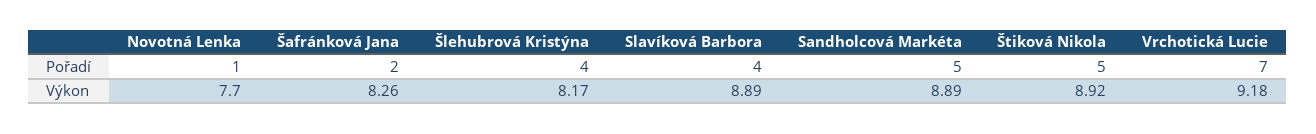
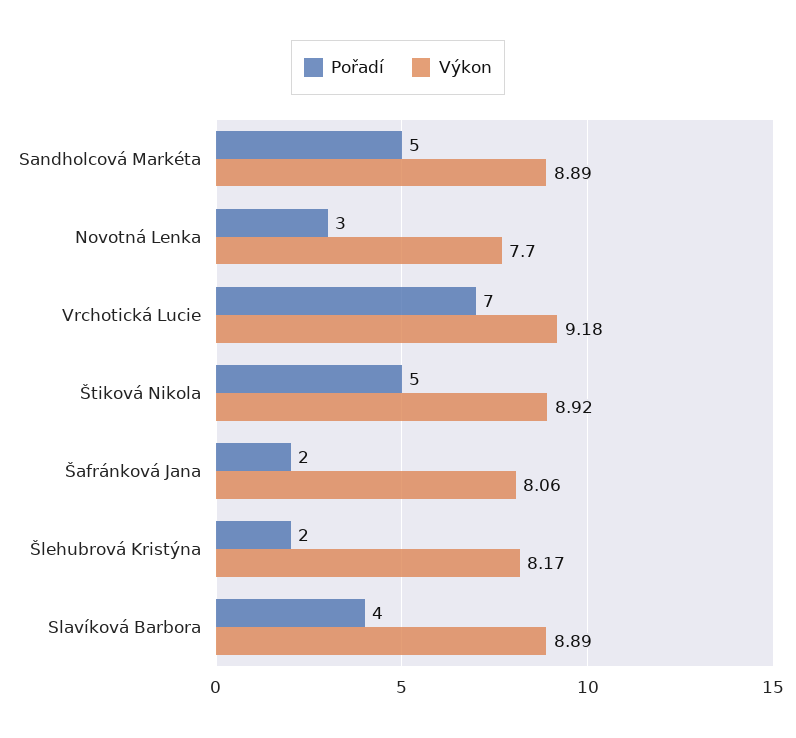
Pořadí, Novotná Lenka: 1 -> 3
Pořadí, Šlehubrová Kristýna: 4 -> 2
Výkon, Šafránková Jana: 8.26 -> 8.06

